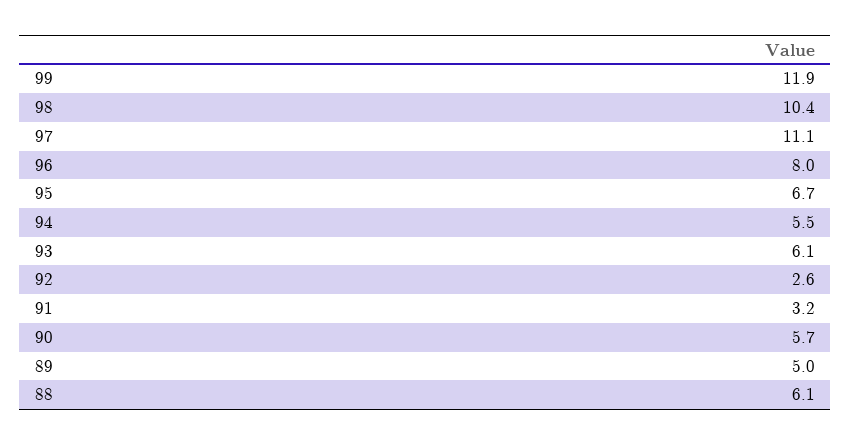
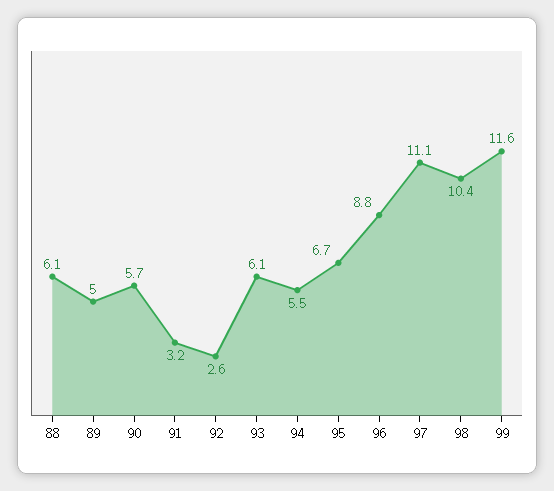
99: 11.9 -> 11.6
96: 8 -> 8.8

